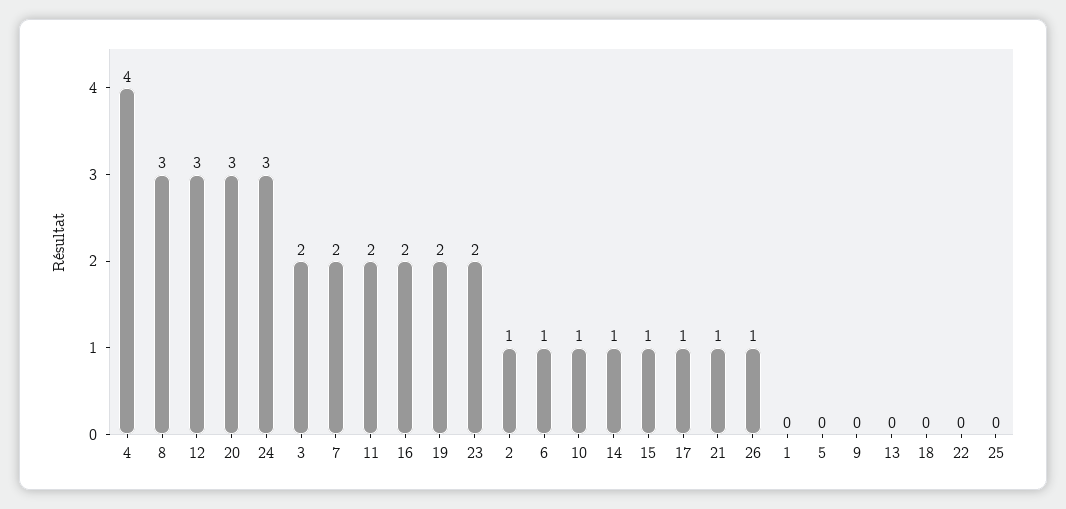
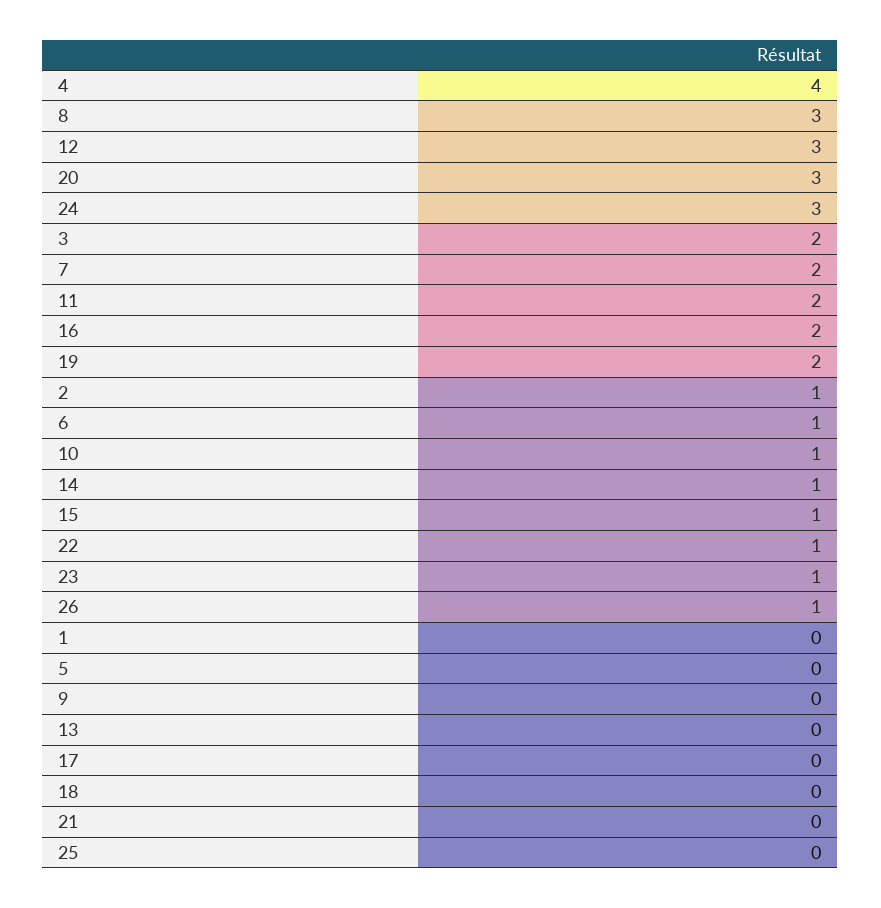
23: 2 -> 1
17: 1 -> 0
21: 1 -> 0
22: 0 -> 1

